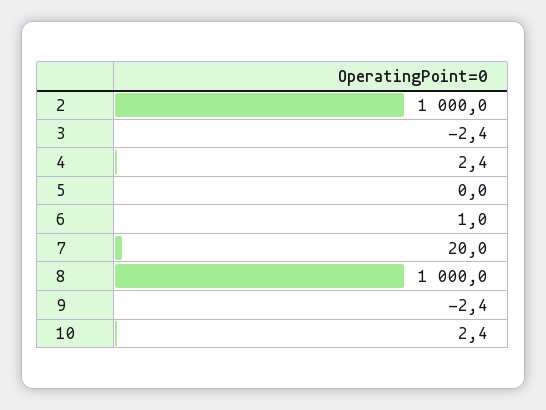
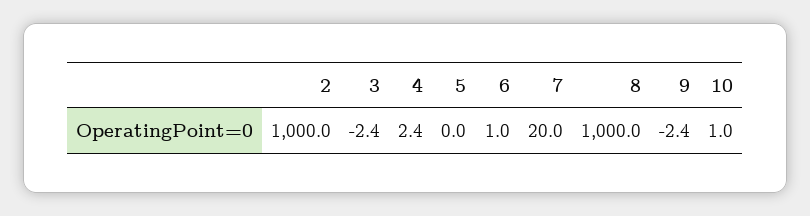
10: 2.4 -> 1

